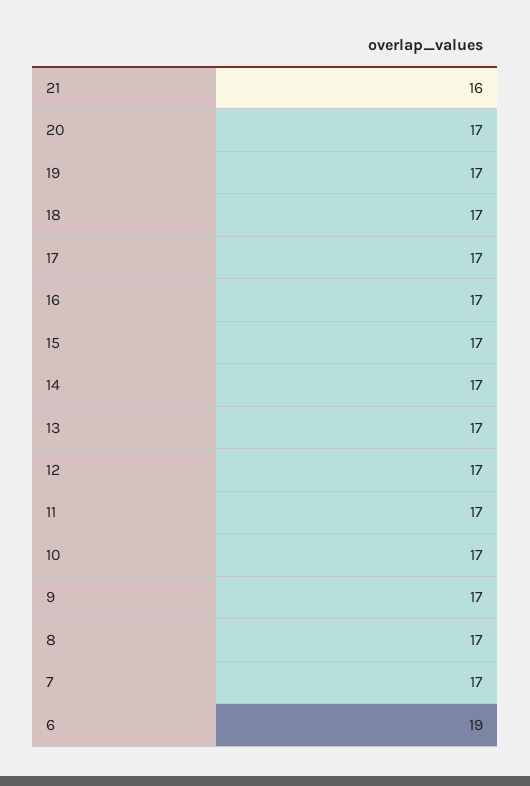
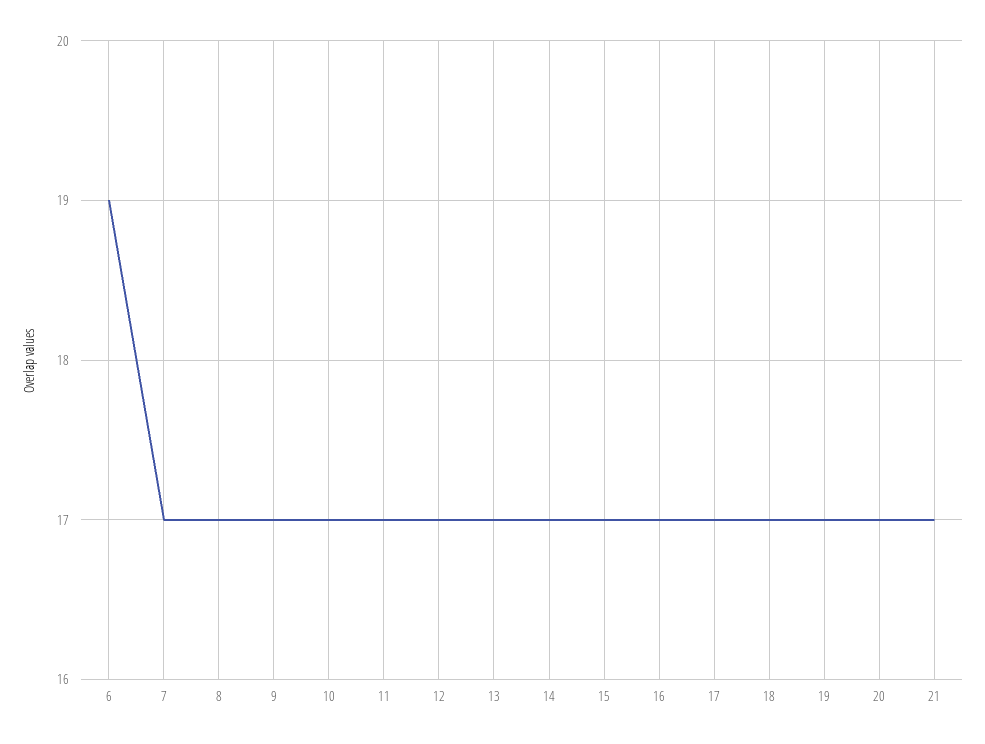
21: 16 -> 17

